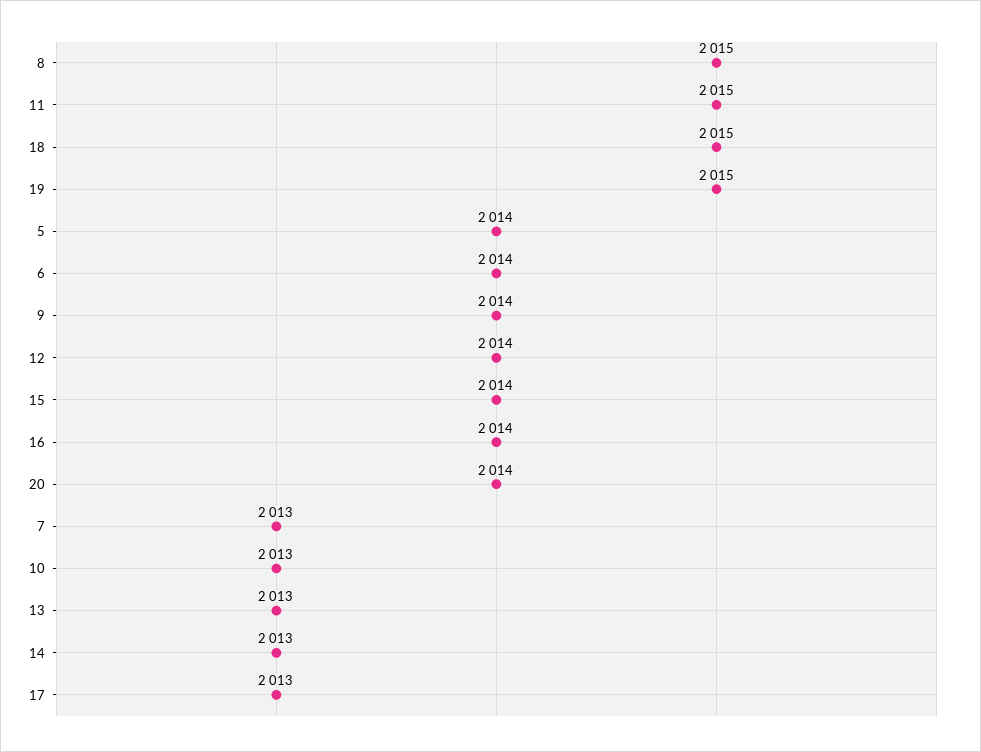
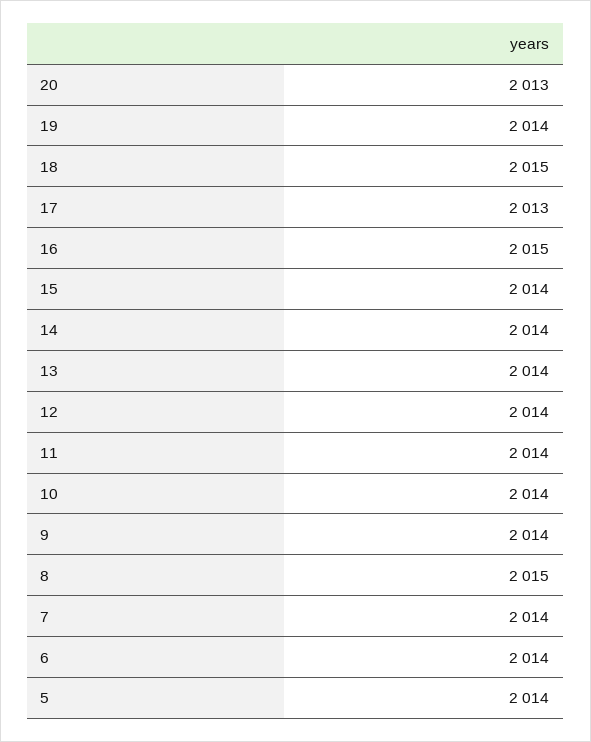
11: 2015 -> 2014
19: 2015 -> 2014
16: 2014 -> 2015
20: 2014 -> 2013
7: 2013 -> 2014
10: 2013 -> 2014
13: 2013 -> 2014
14: 2013 -> 2014

